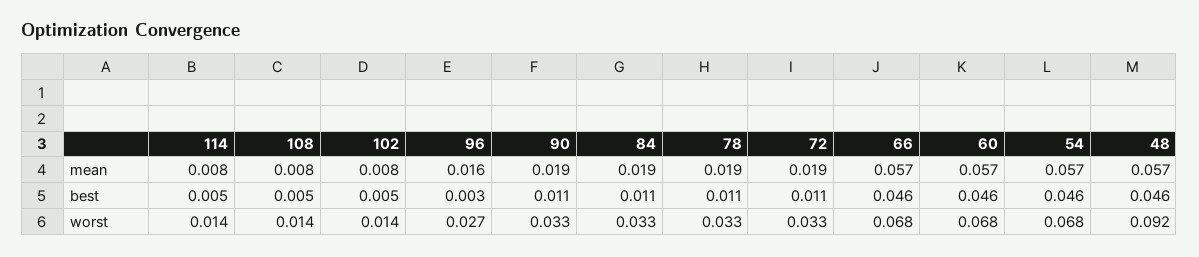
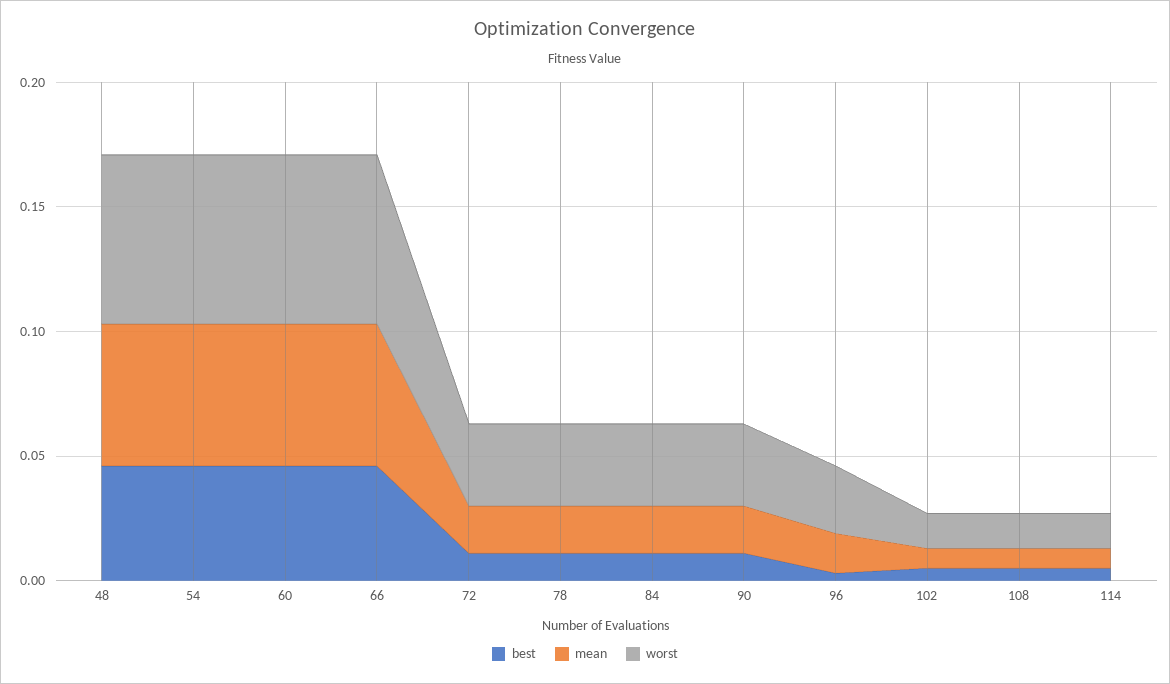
worst, 48: 0.092 -> 0.07

